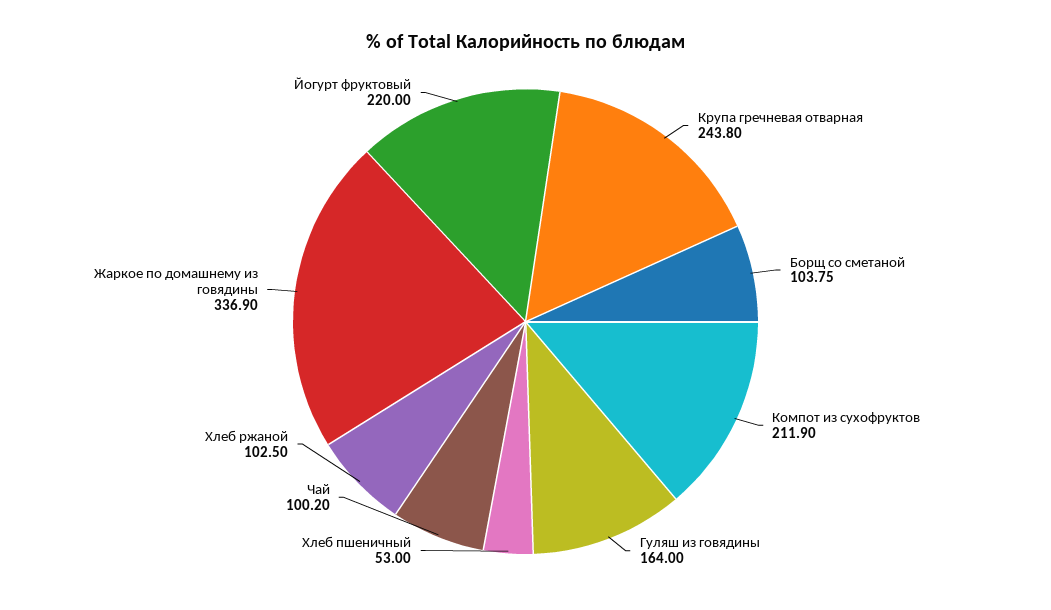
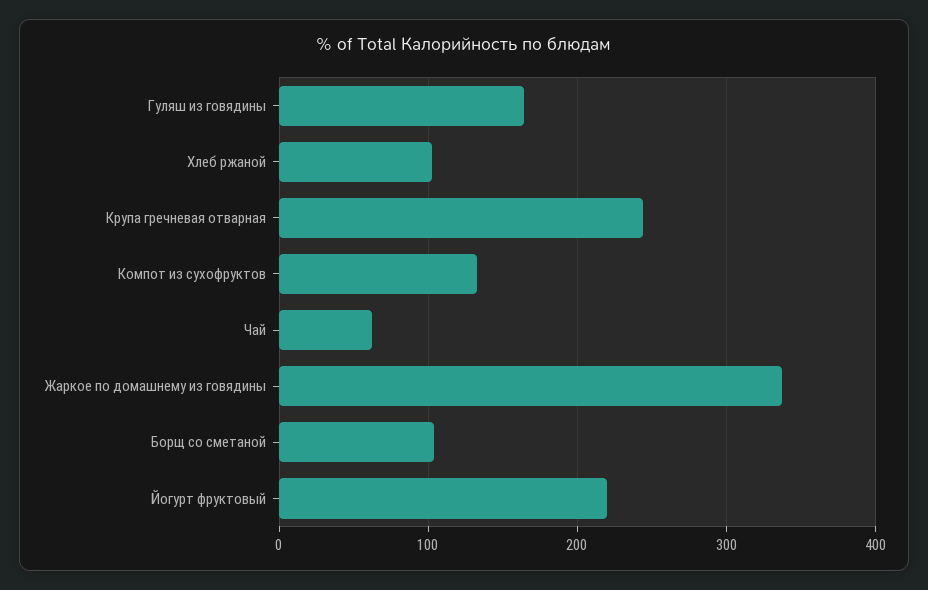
Компот из сухофруктов: 211.9 -> 130
Хлеб пшеничный: 53 -> none
Чай: 100.2 -> 60

